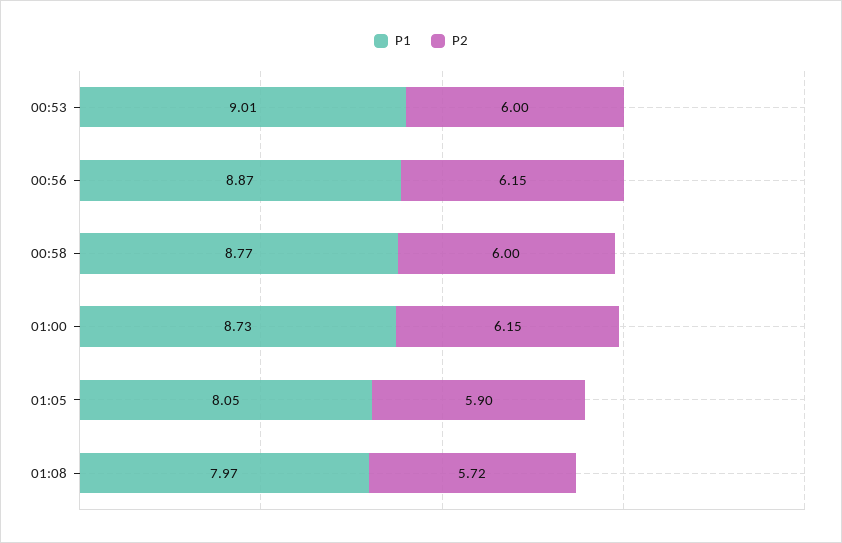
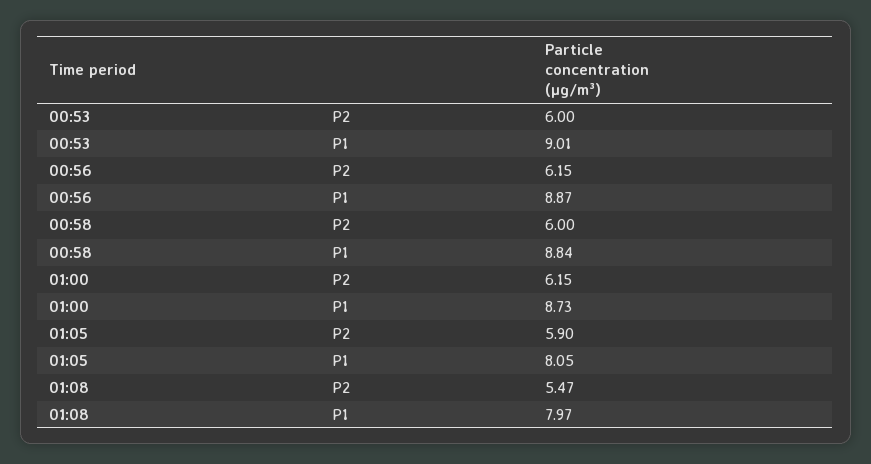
P1, 00:58: 8.77 -> 8.84
P2, 01:08: 5.72 -> 5.47

